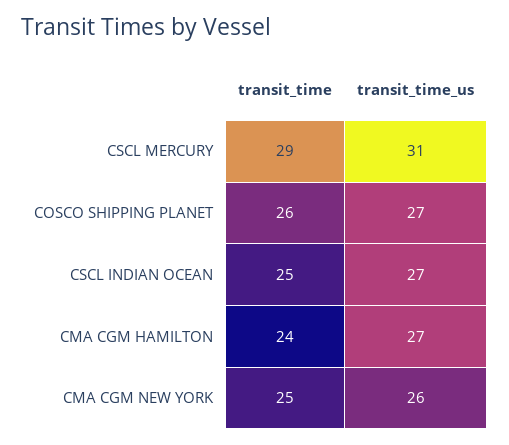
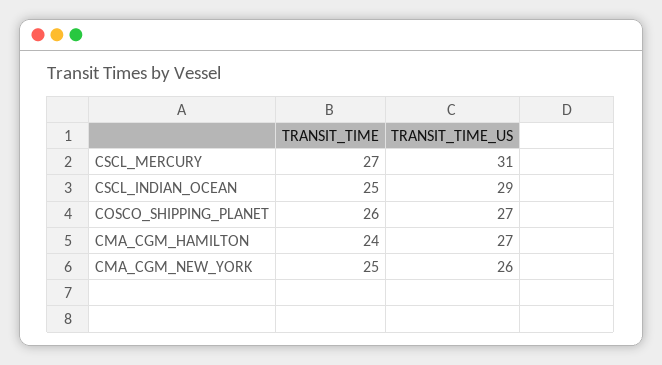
transit_time, CSCL MERCURY: 29 -> 27
transit_time_us, CSCL INDIAN OCEAN: 27 -> 29

